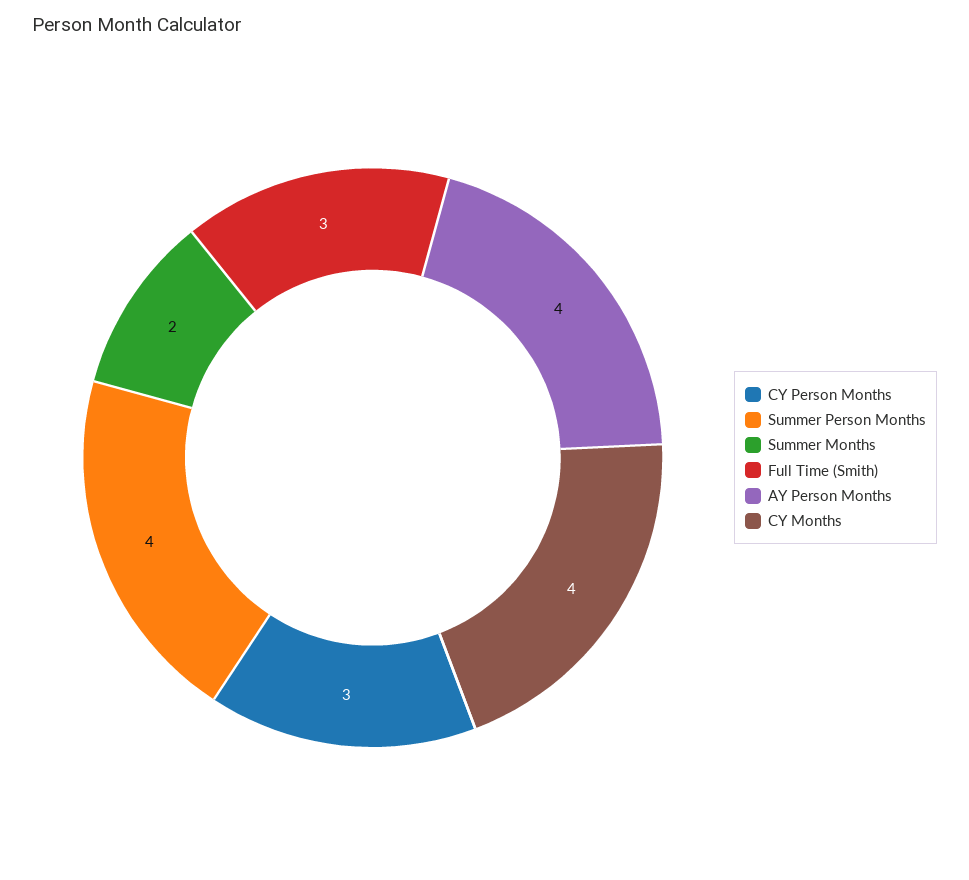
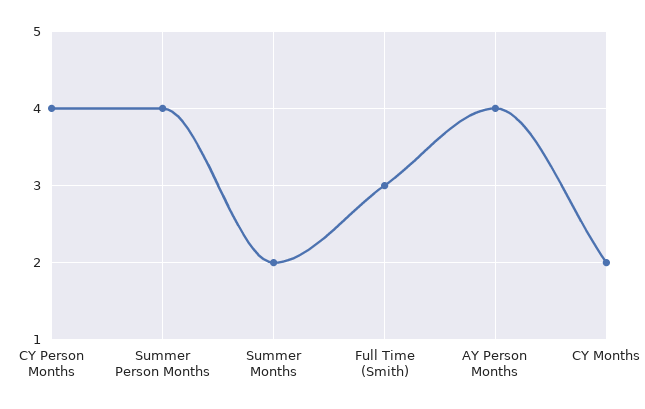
CY Person Months: 3 -> 4
CY Months: 4 -> 2

